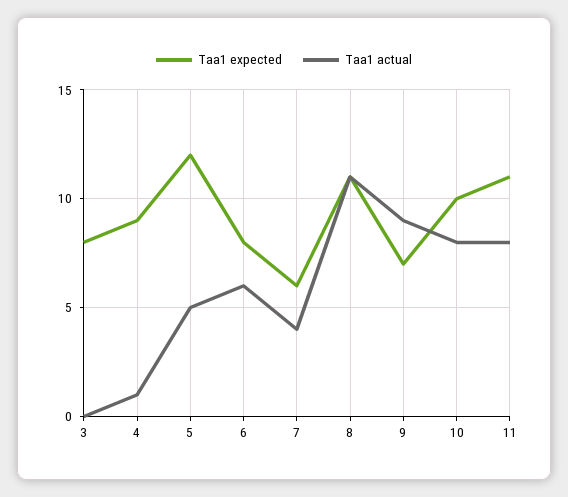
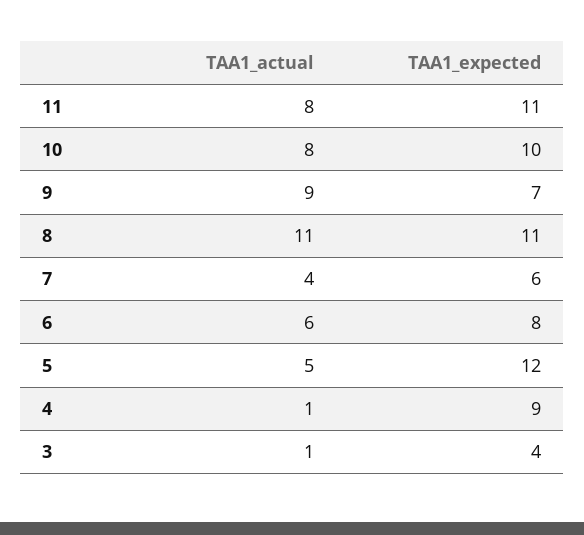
Taa1 expected, 3: 8 -> 4
Taa1 actual, 3: 0 -> 1

